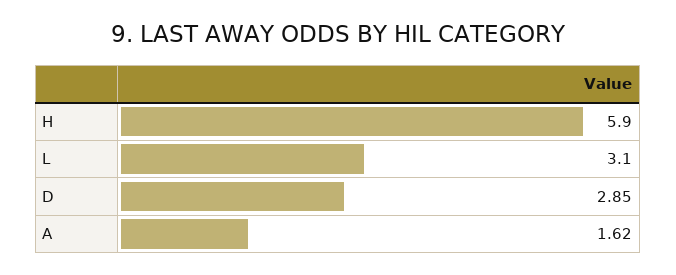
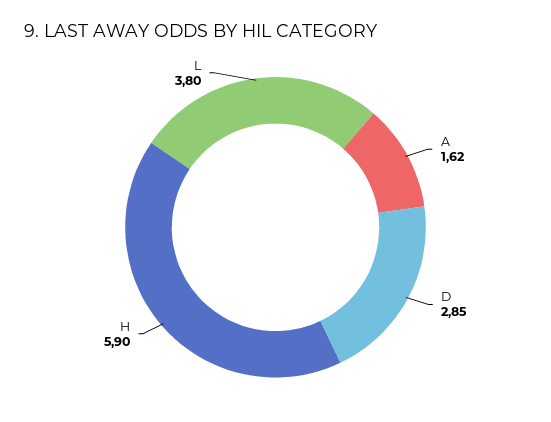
L: 3.1 -> 3.8

